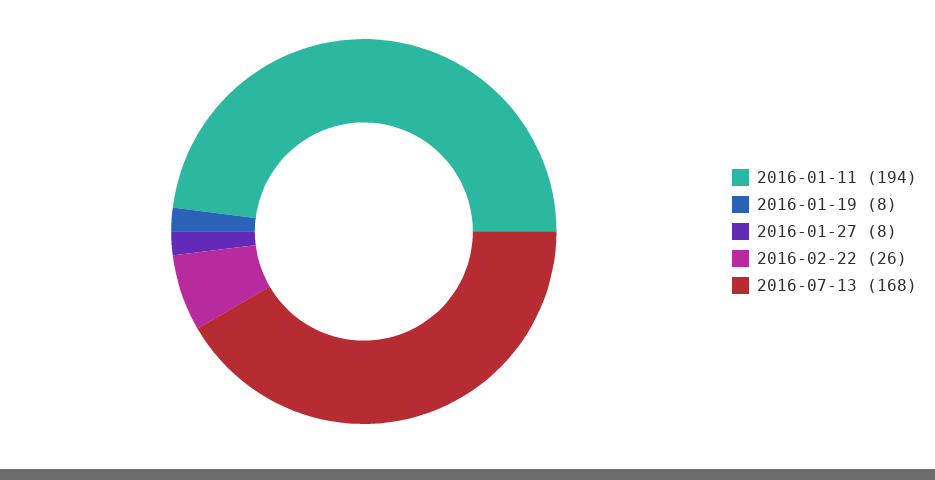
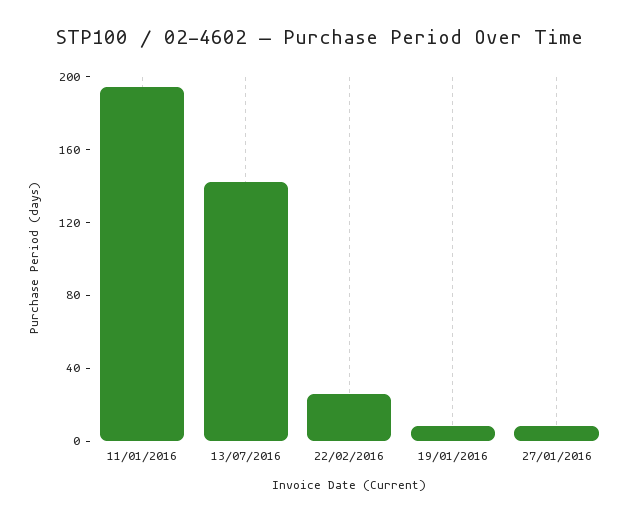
2016-07-13: 168 -> 140

